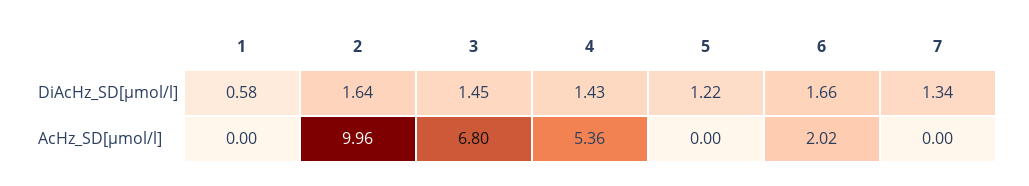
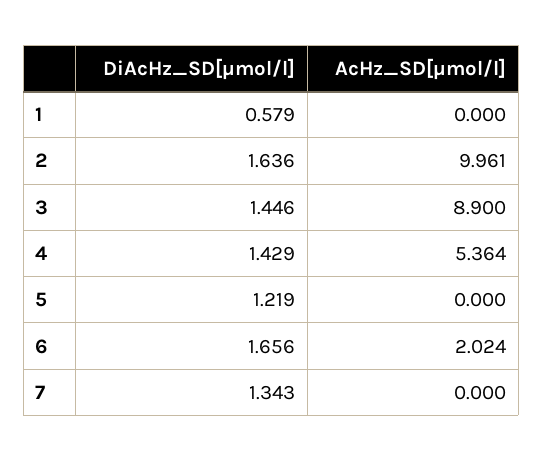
3, AcHz_SD[µmol/l]: 6.8 -> 8.9

